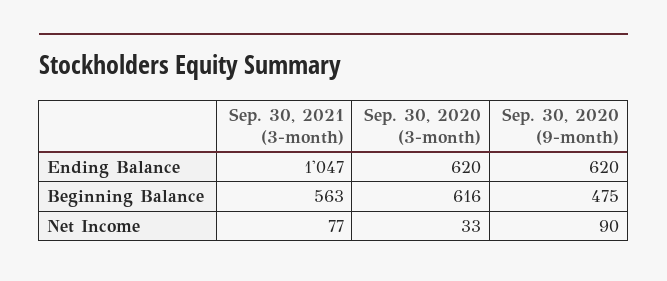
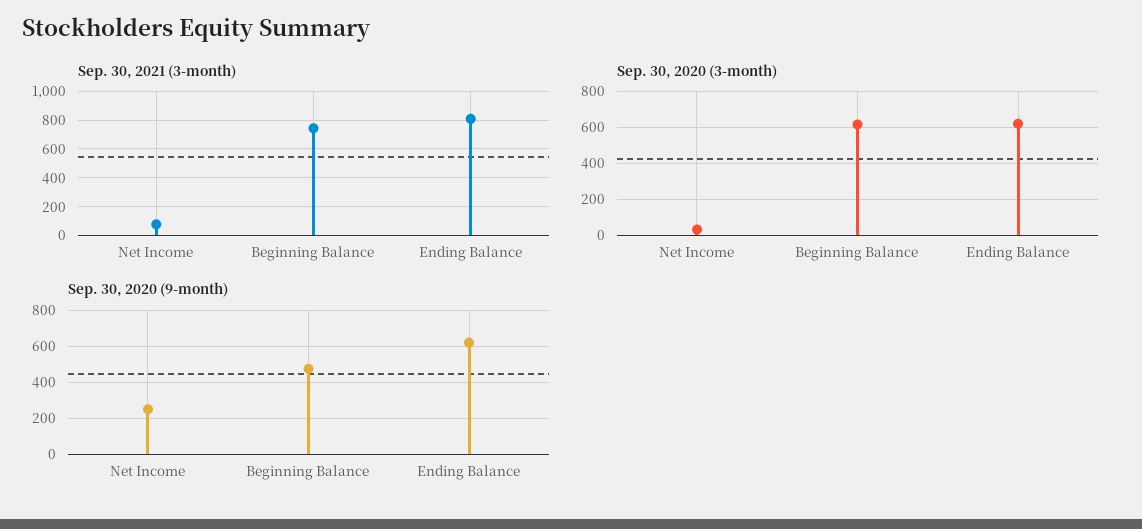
Sep. 30, 2021 (3-month), Ending Balance: 1047 -> 800
Sep. 30, 2021 (3-month), Beginning Balance: 563 -> 750
Sep. 30, 2020 (9-month), Net Income: 90 -> 250

